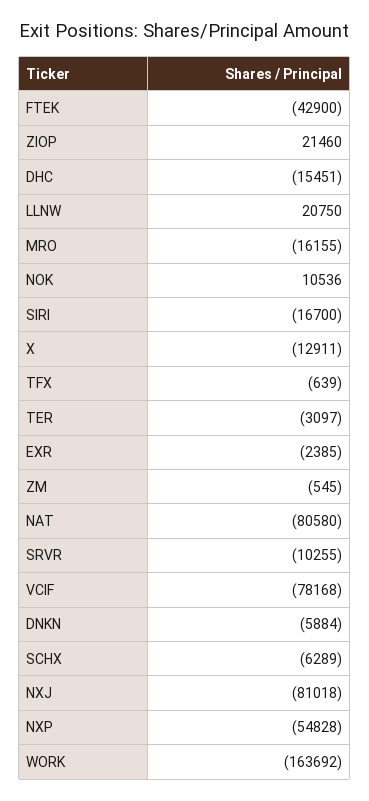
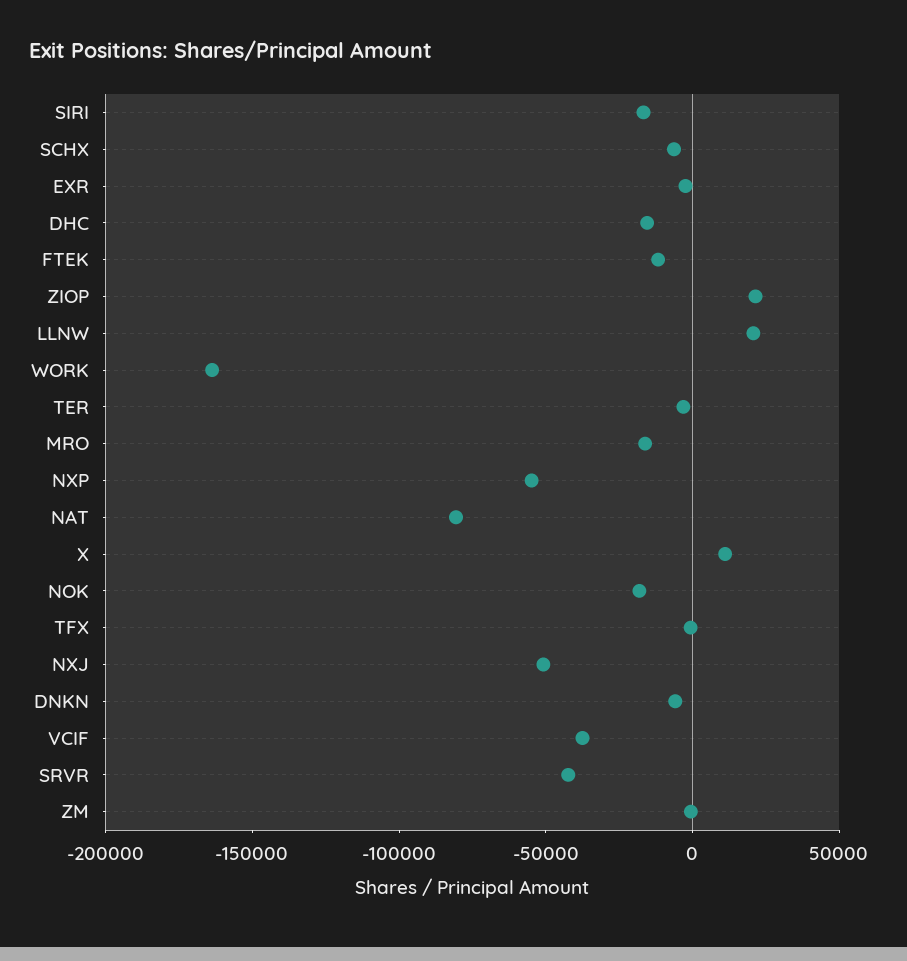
FTEK: -42900 -> -10000
NOK: 10536 -> -20000
X: -12911 -> 10000
SRVR: -10255 -> -40000
VCIF: -78168 -> -40000
NXJ: -81018 -> -50000

